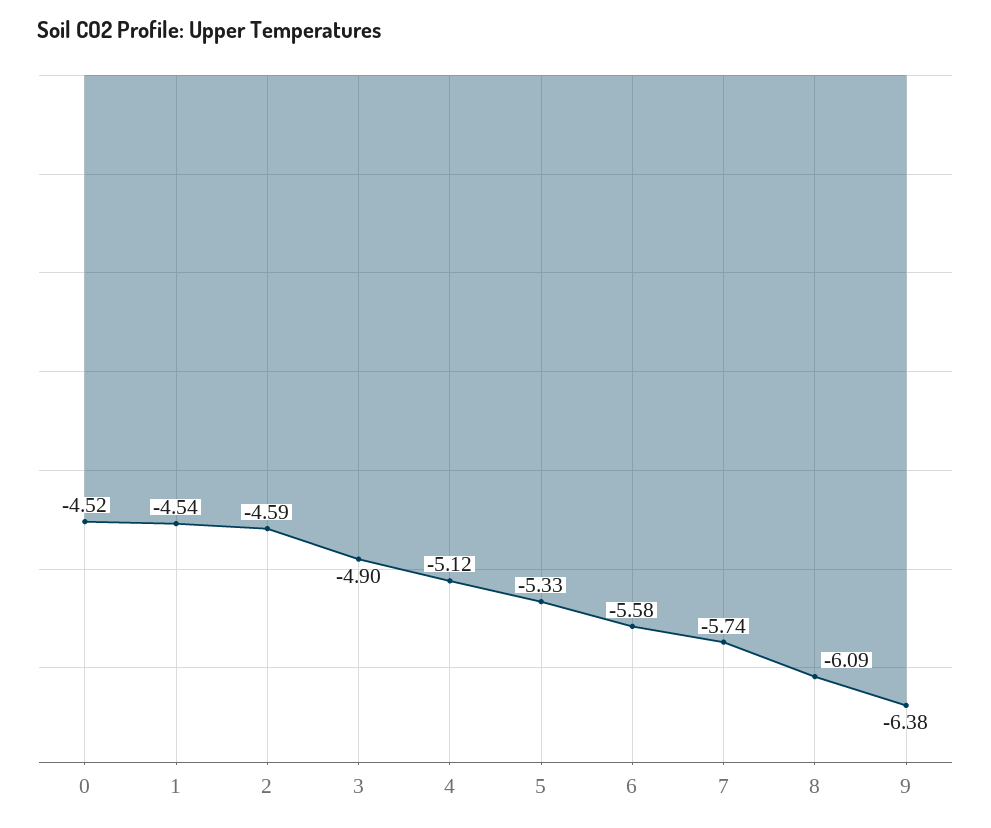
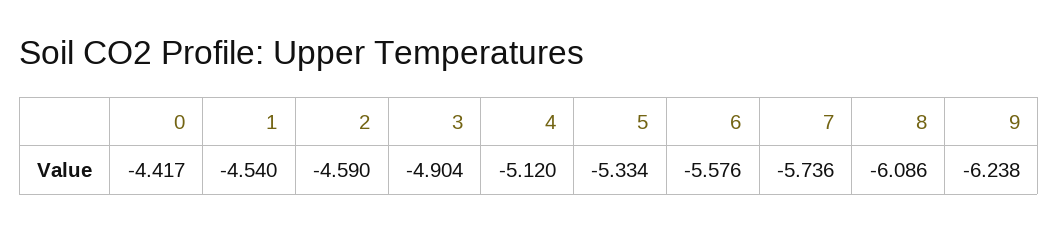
0: -4.52 -> -4.417
9: -6.38 -> -6.238

